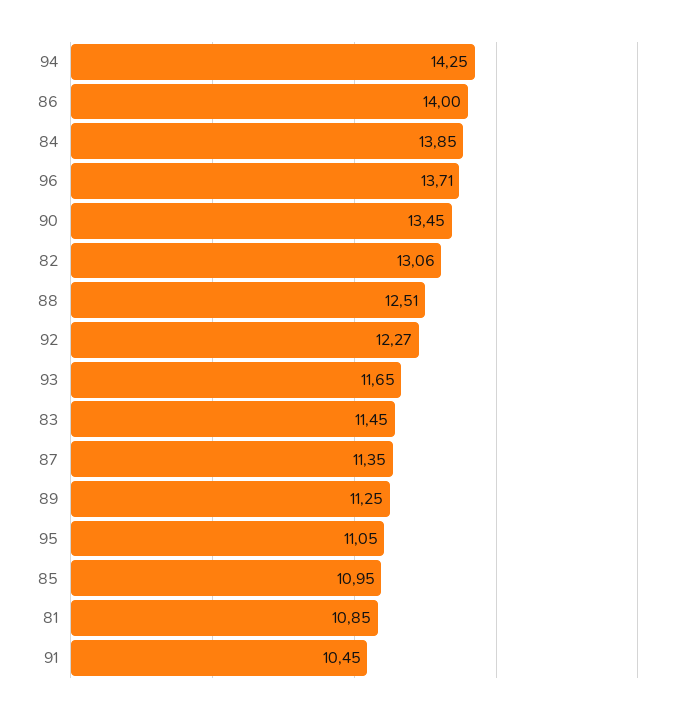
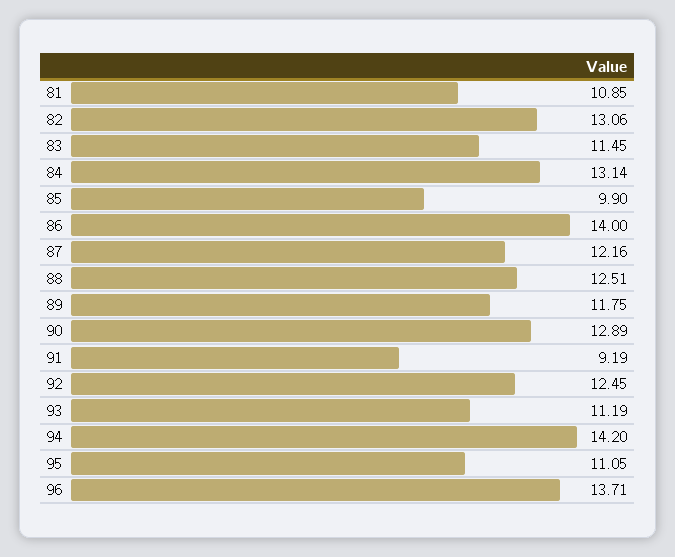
94: 14.25 -> 14.2
84: 13.85 -> 13.14
90: 13.45 -> 12.89
92: 12.27 -> 12.45
93: 11.65 -> 11.19
87: 11.35 -> 12.16
89: 11.25 -> 11.75
85: 10.95 -> 9.9
91: 10.45 -> 9.19

